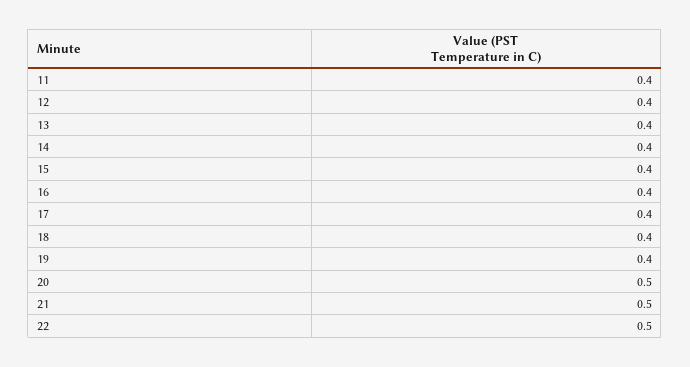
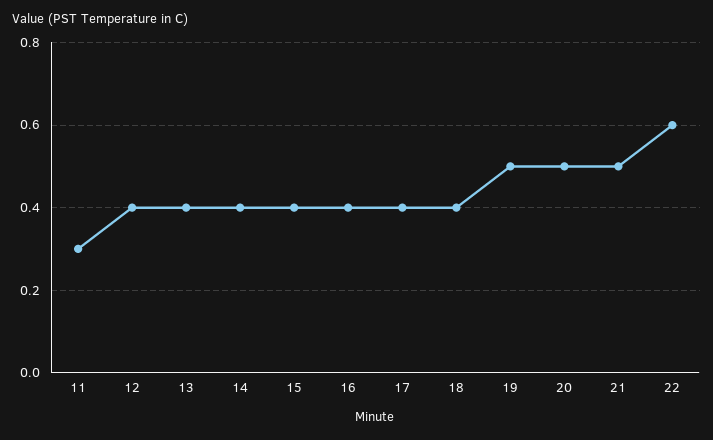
11: 0.4 -> 0.3
19: 0.4 -> 0.5
22: 0.5 -> 0.6

